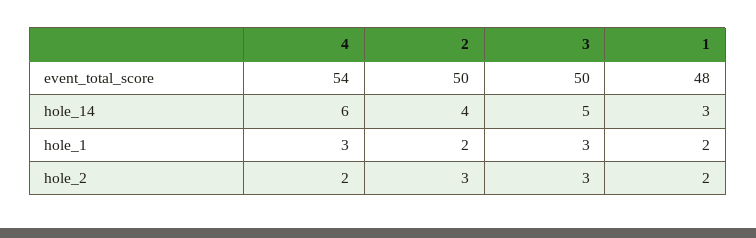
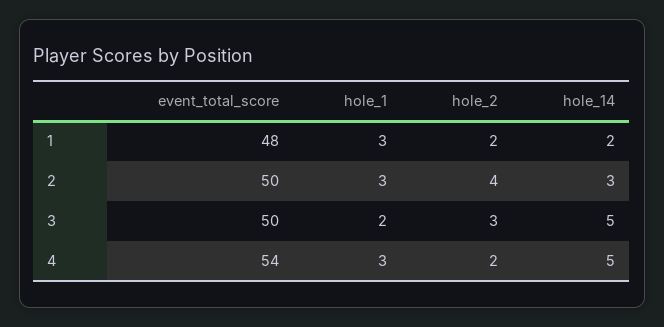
4, hole_14: 6 -> 5
2, hole_14: 4 -> 3
1, hole_14: 3 -> 2
2, hole_1: 2 -> 3
3, hole_1: 3 -> 2
1, hole_1: 2 -> 3
2, hole_2: 3 -> 4

